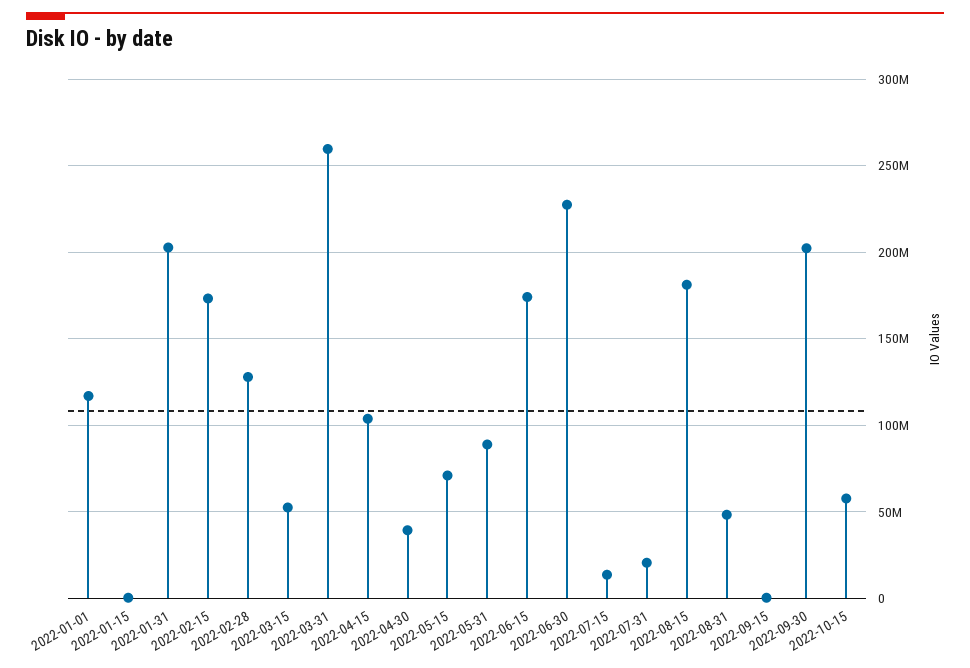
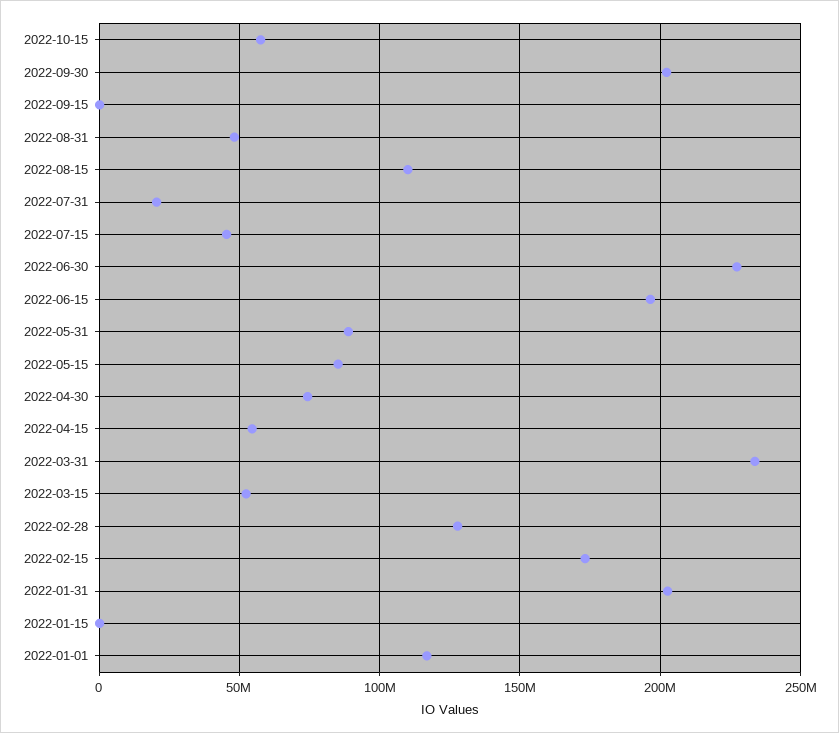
2022-03-31: 260000000 -> 235000000
2022-04-15: 105000000 -> 55000000
2022-04-30: 40000000 -> 75000000
2022-05-15: 70000000 -> 85000000
2022-06-15: 175000000 -> 195000000
2022-07-15: 15000000 -> 45000000
2022-08-15: 180000000 -> 110000000

